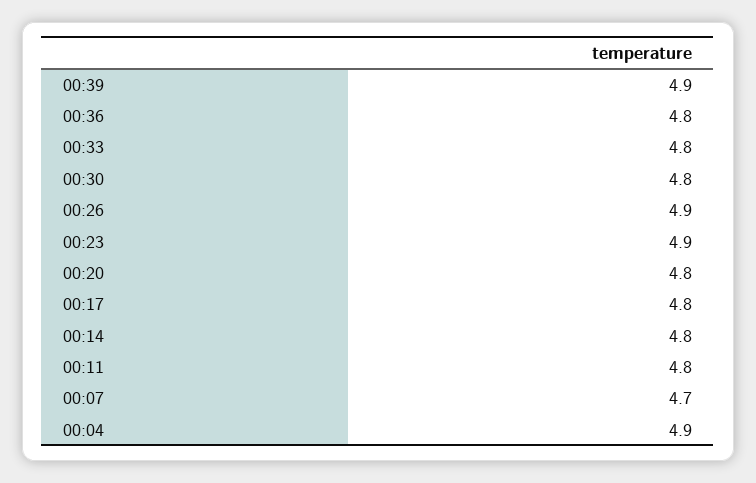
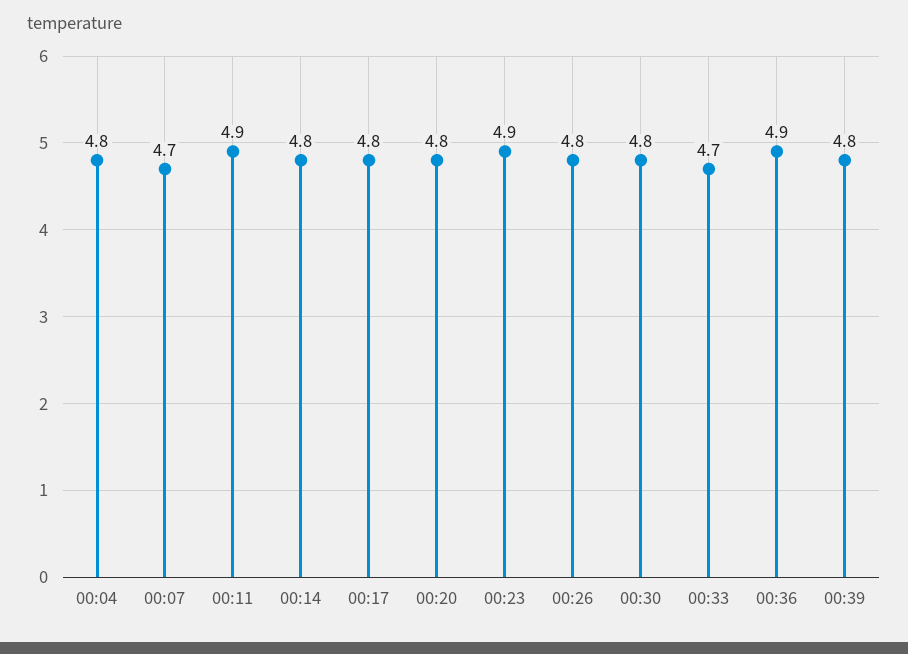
00:39: 4.9 -> 4.8
00:36: 4.8 -> 4.9
00:33: 4.8 -> 4.7
00:26: 4.9 -> 4.8
00:11: 4.8 -> 4.9
00:04: 4.9 -> 4.8

